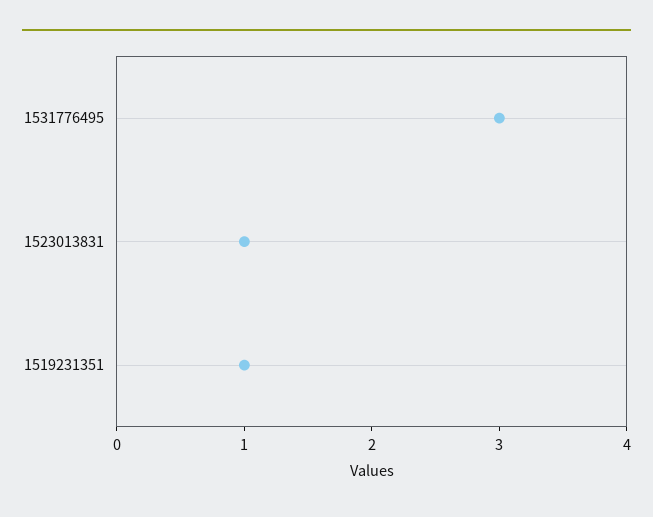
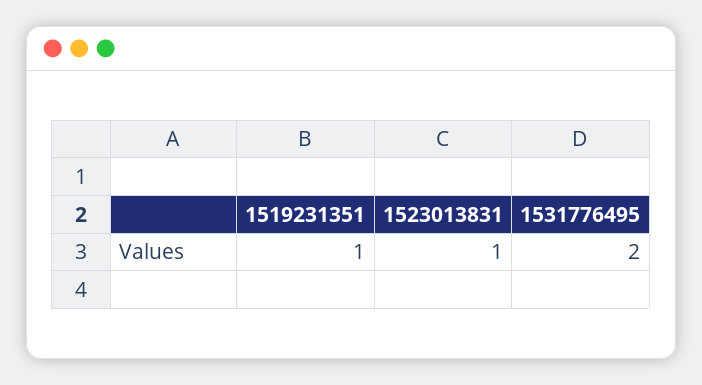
1531776495: 3 -> 2

